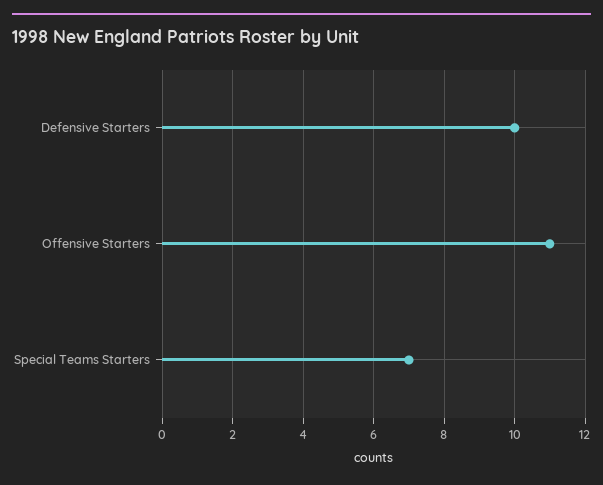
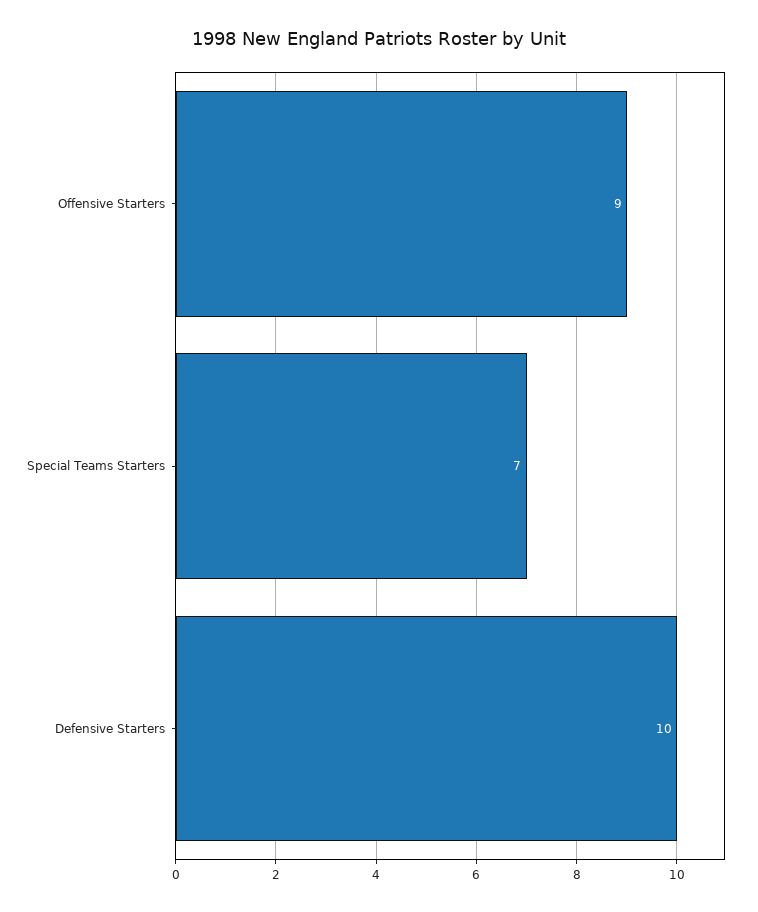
Offensive Starters: 11 -> 9

